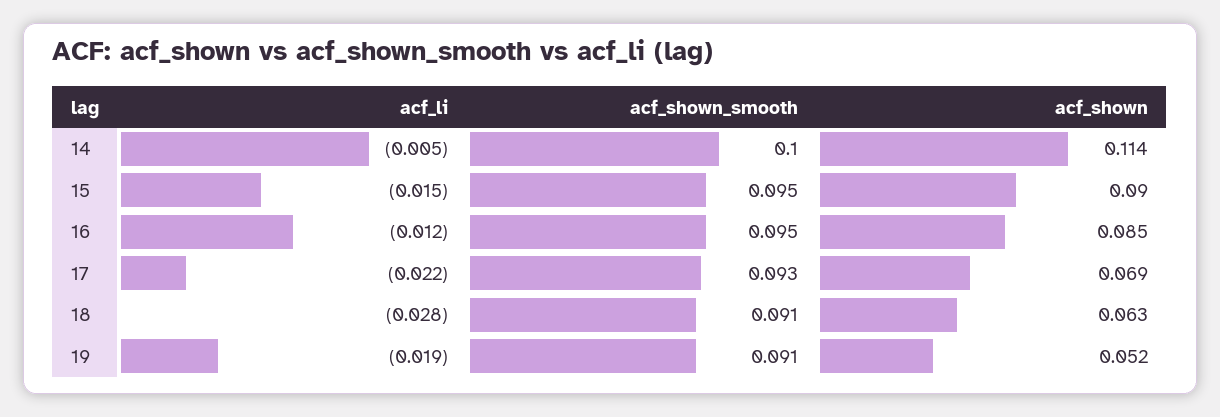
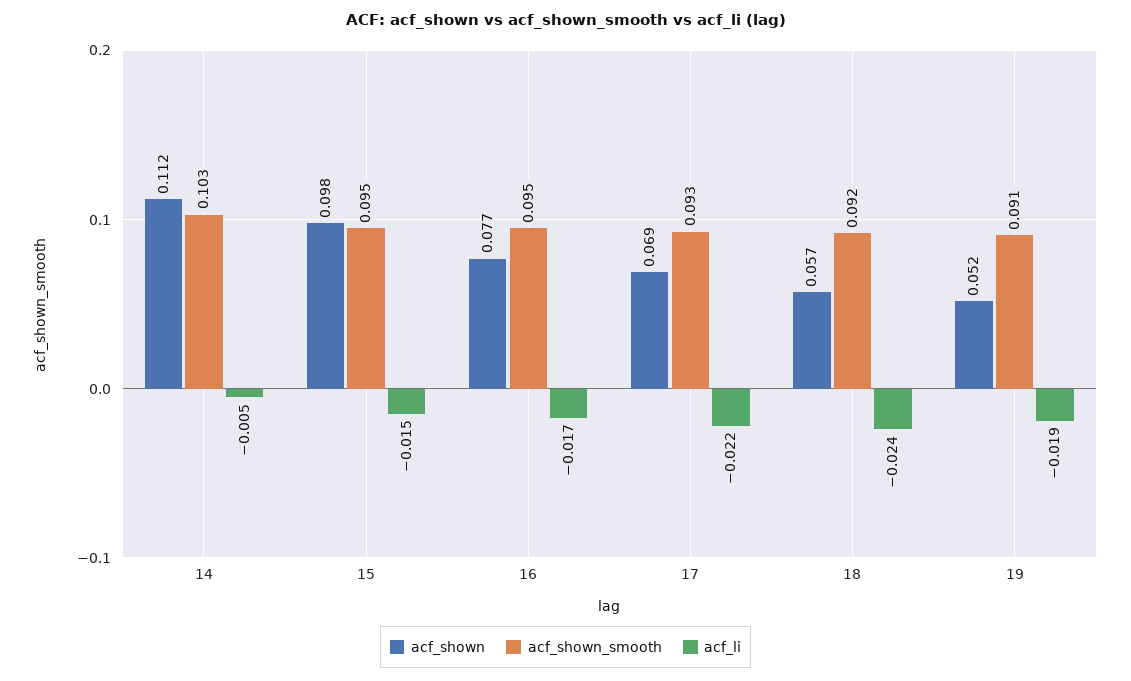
acf_shown_smooth, 14: 0.1 -> 0.103
acf_shown, 14: 0.114 -> 0.112
acf_shown, 15: 0.09 -> 0.098
acf_li, 16: -0.012 -> -0.017
acf_shown, 16: 0.085 -> 0.077
acf_li, 18: -0.028 -> -0.024
acf_shown_smooth, 18: 0.091 -> 0.092
acf_shown, 18: 0.063 -> 0.057

